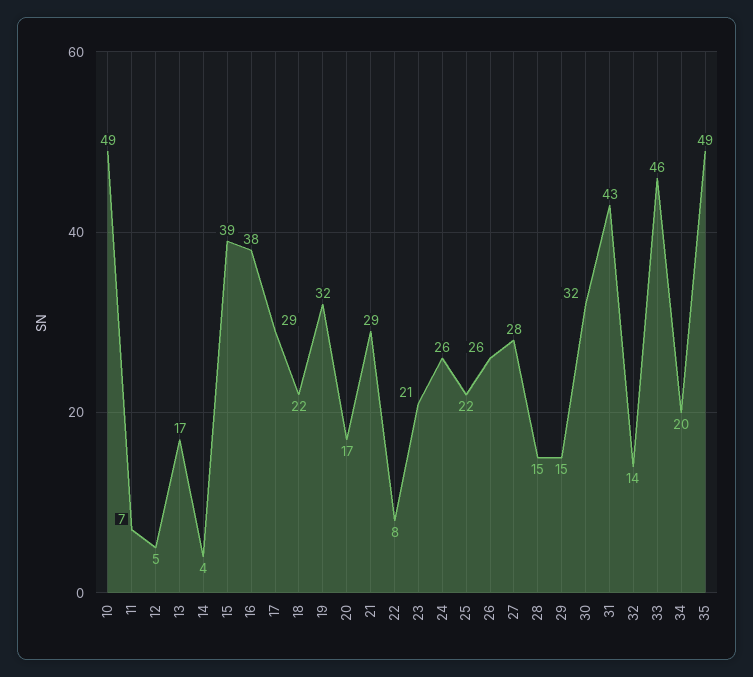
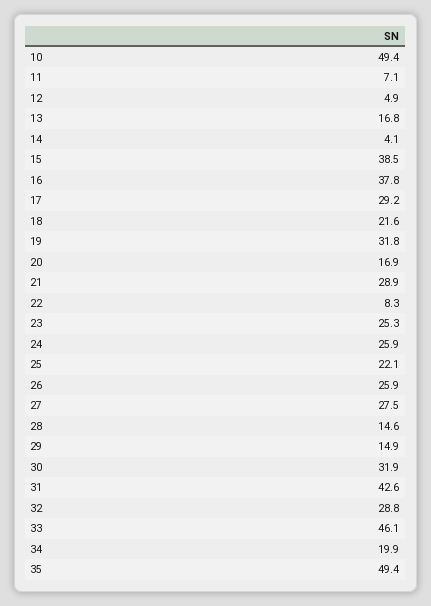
23: 21 -> 25.3
32: 14 -> 28.8

